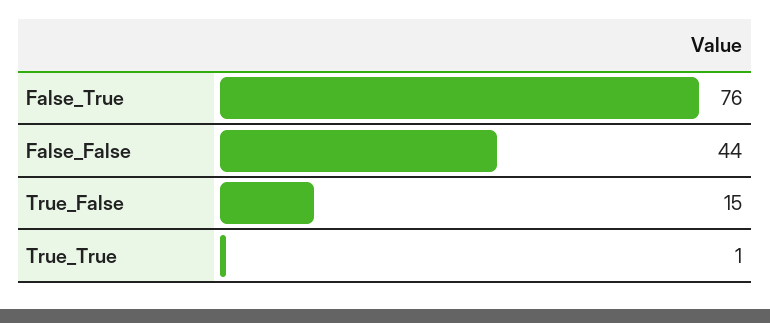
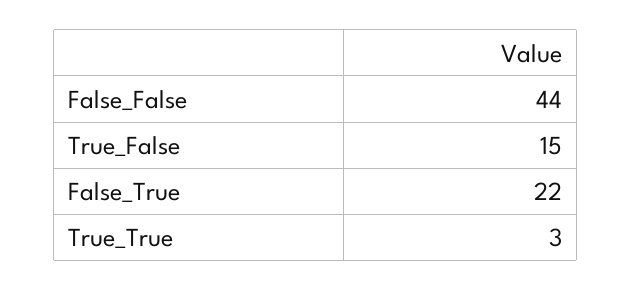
False_True: 76 -> 22
True_True: 1 -> 3

